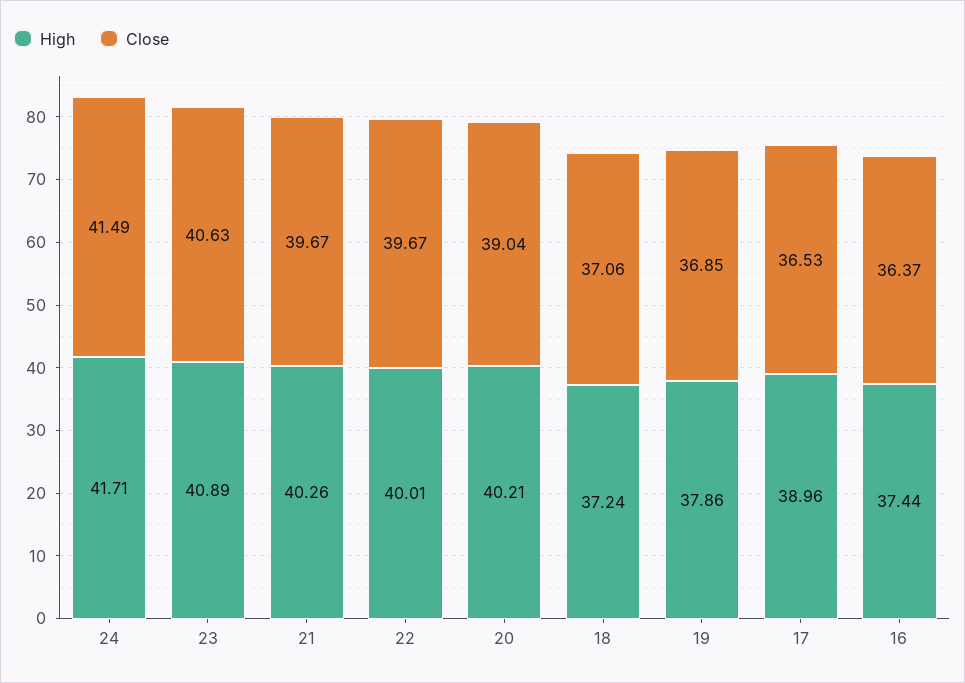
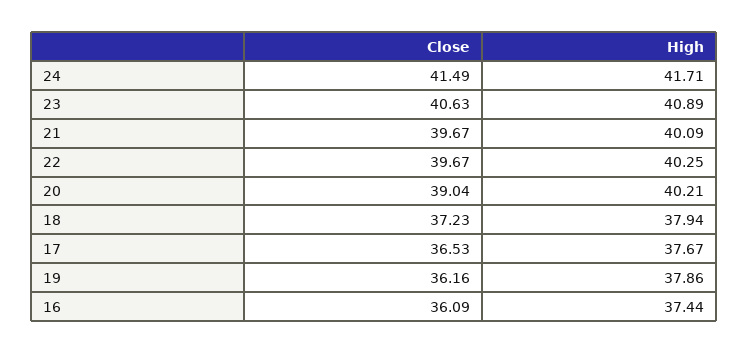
High, 21: 40.26 -> 40.09
High, 22: 40.01 -> 40.25
High, 18: 37.24 -> 37.94
Close, 18: 37.06 -> 37.23
Close, 19: 36.85 -> 36.16
High, 17: 38.96 -> 37.67
Close, 16: 36.37 -> 36.09

